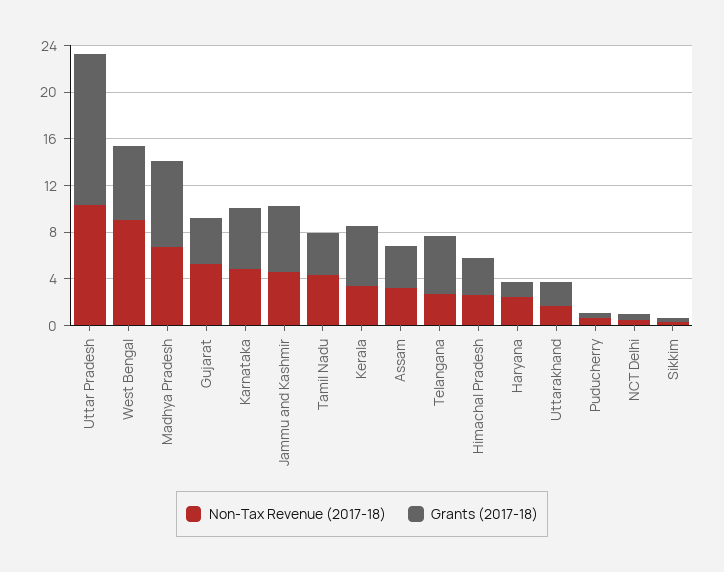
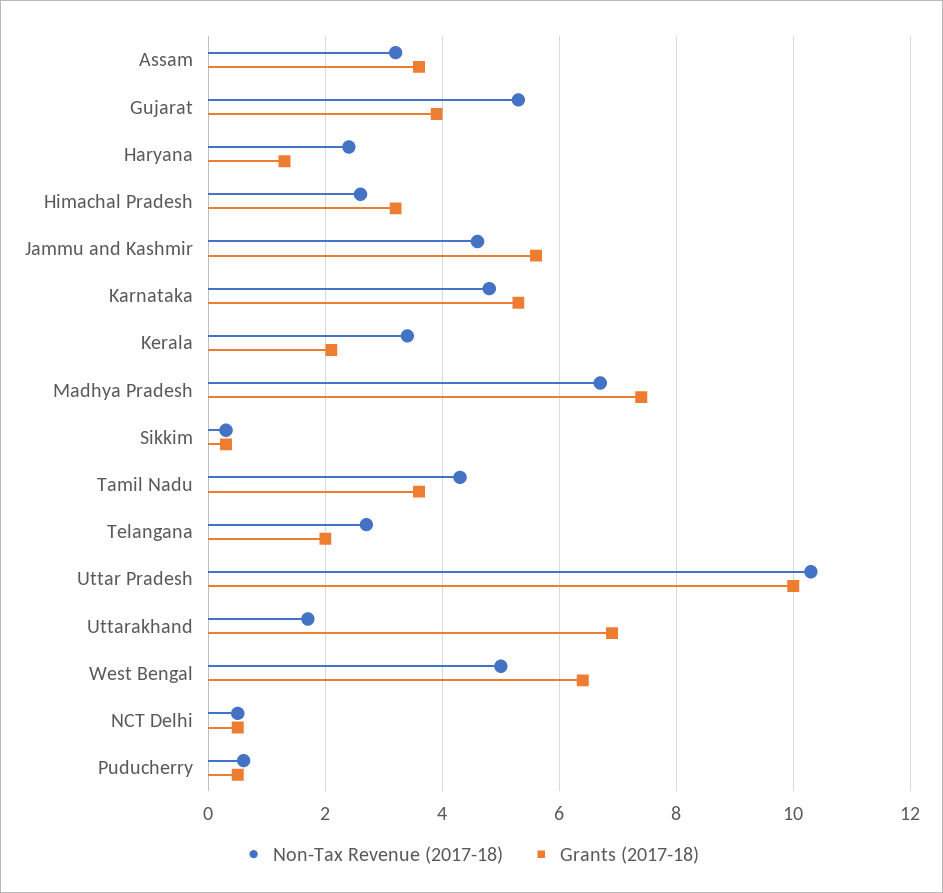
Grants (2017-18), Uttar Pradesh: 13 -> 10
Non-Tax Revenue (2017-18), West Bengal: 9 -> 5
Grants (2017-18), Kerala: 5 -> 2
Grants (2017-18), Telangana: 5 -> 2
Grants (2017-18), Uttarakhand: 2 -> 7

